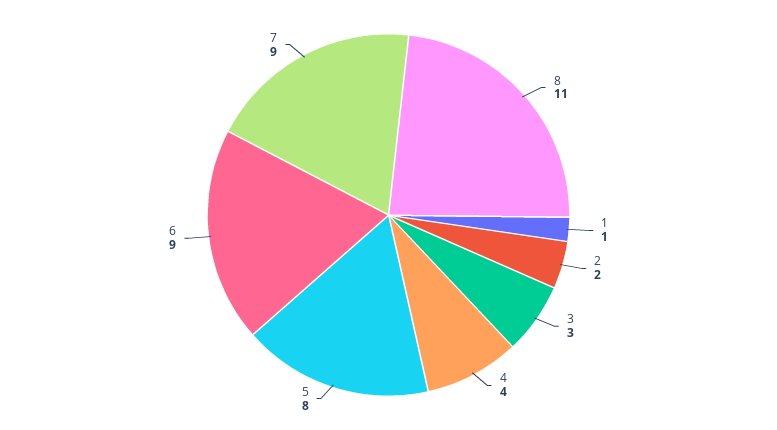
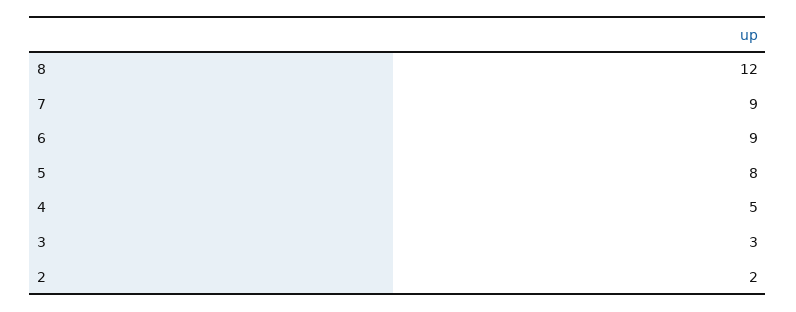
8: 11 -> 12
1: 1 -> none
4: 4 -> 5

